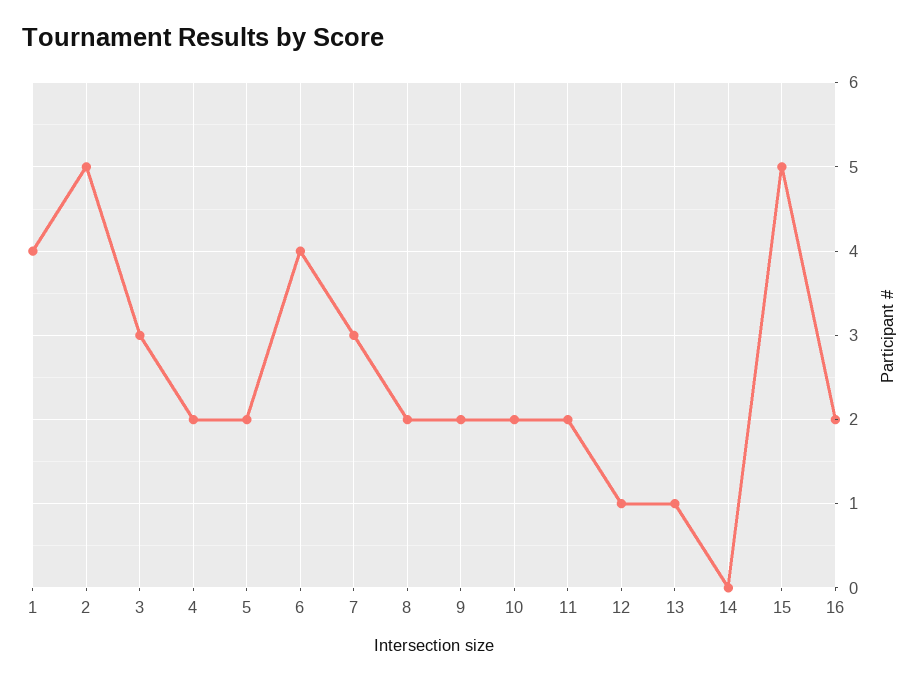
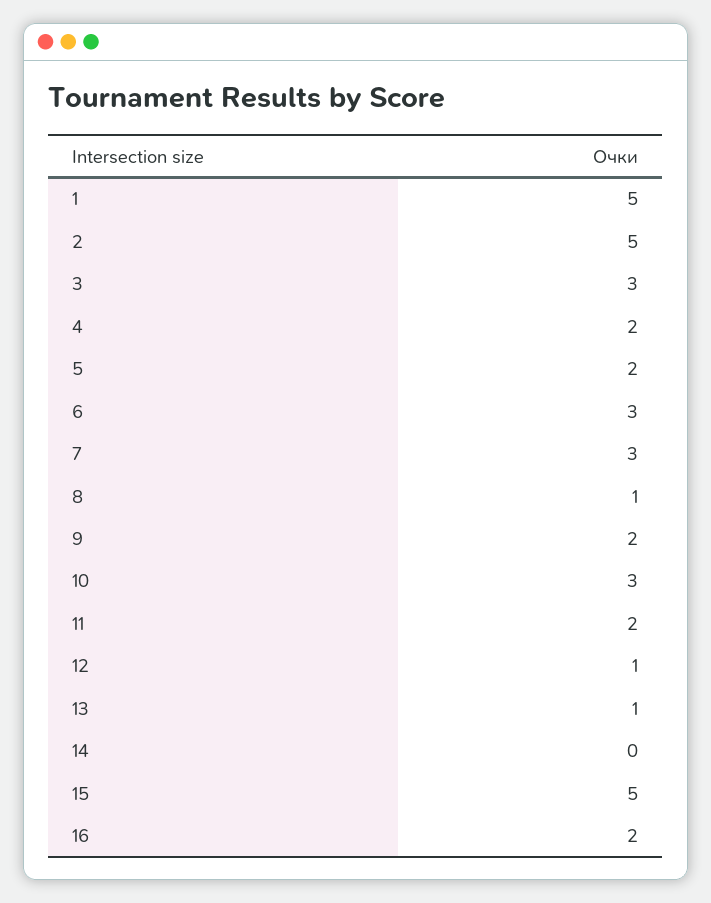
1: 4 -> 5
6: 4 -> 3
8: 2 -> 1
10: 2 -> 3

